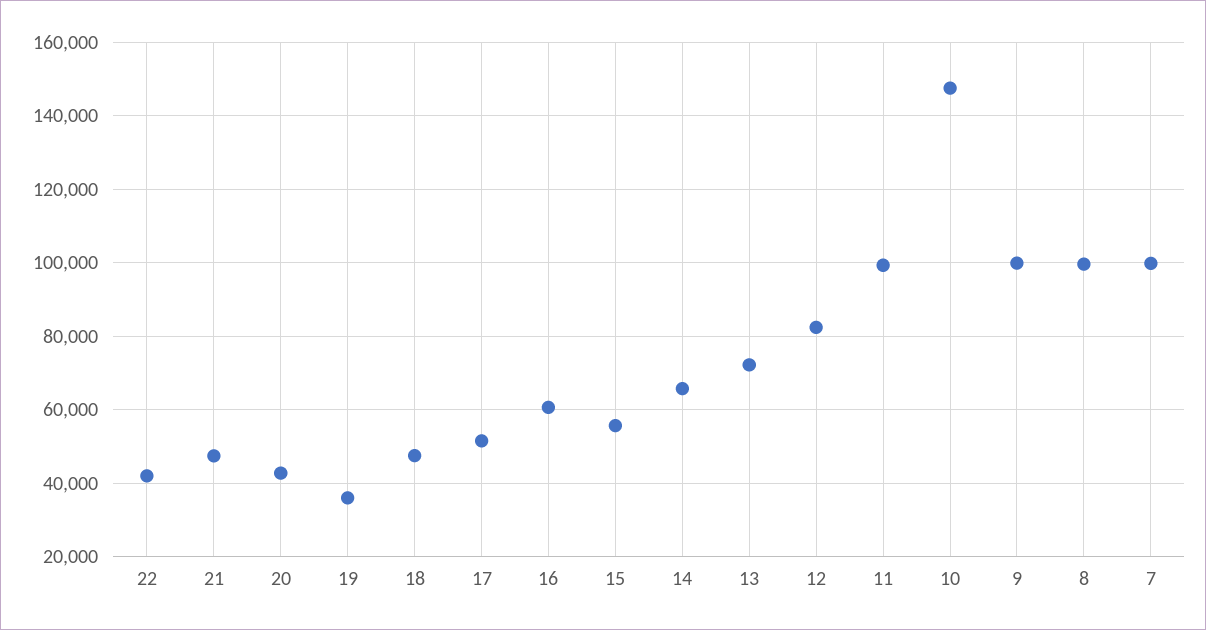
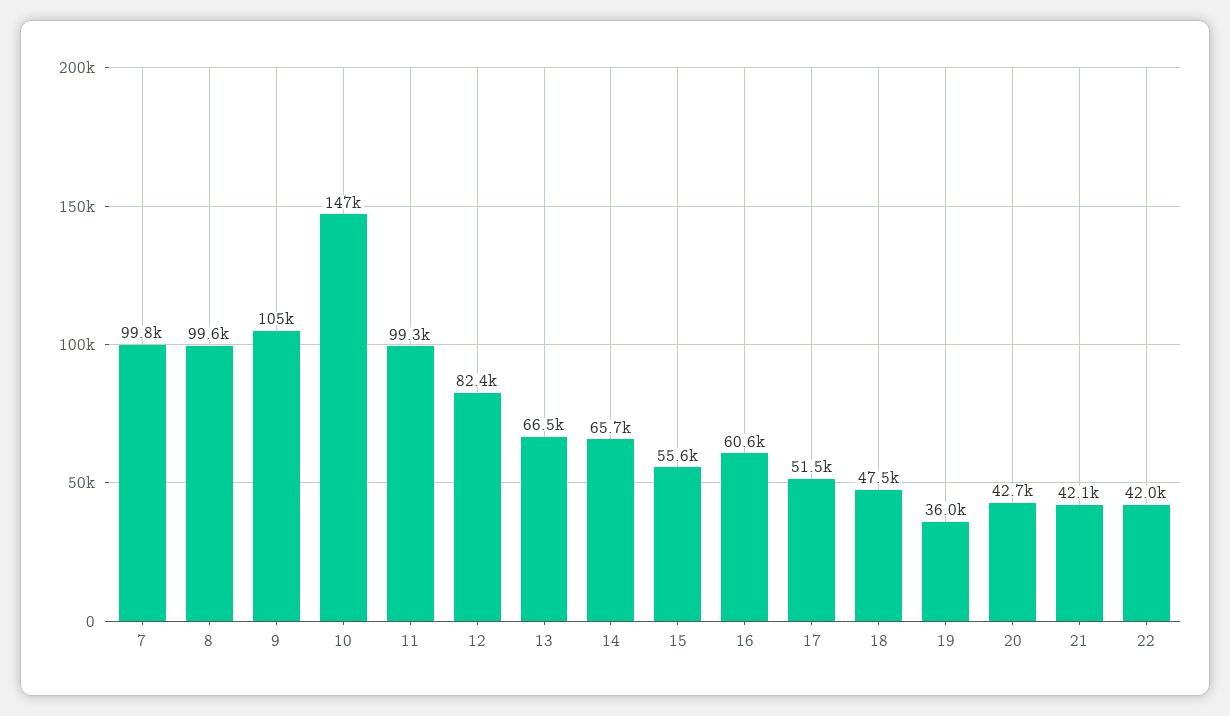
21: 48000 -> 42100
13: 72000 -> 66500
9: 100000 -> 105000

